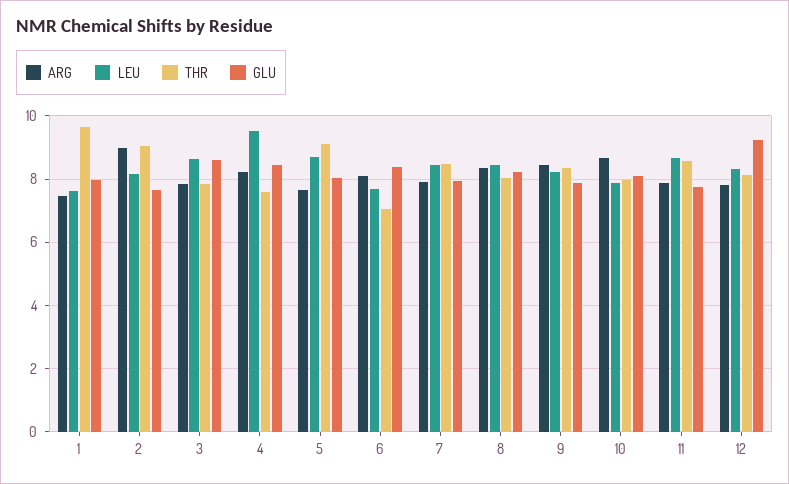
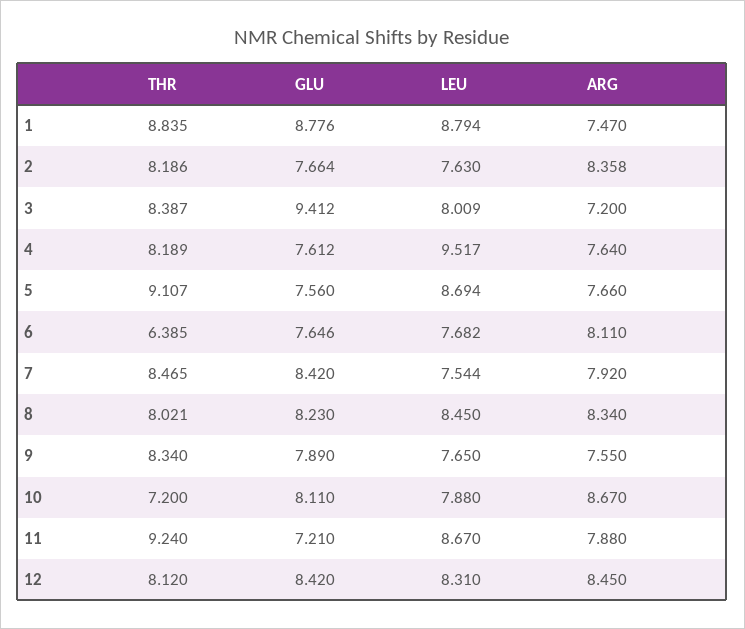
LEU, 1: 7.6 -> 8.794
THR, 1: 9.6 -> 8.835
GLU, 1: 8 -> 8.776
ARG, 2: 9 -> 8.358
LEU, 2: 8.2 -> 7.63
THR, 2: 9 -> 8.186
ARG, 3: 7.8 -> 7.2
LEU, 3: 8.6 -> 8.009
THR, 3: 7.8 -> 8.387
GLU, 3: 8.6 -> 9.412
ARG, 4: 8.2 -> 7.64
THR, 4: 7.6 -> 8.189
GLU, 4: 8.4 -> 7.612
GLU, 5: 8 -> 7.56
THR, 6: 7 -> 6.385
GLU, 6: 8.4 -> 7.646
LEU, 7: 8.4 -> 7.544
GLU, 7: 8 -> 8.42
ARG, 9: 8.4 -> 7.55
LEU, 9: 8.2 -> 7.65
THR, 10: 8 -> 7.2
THR, 11: 8.6 -> 9.24
GLU, 11: 7.8 -> 7.21
ARG, 12: 7.8 -> 8.45
GLU, 12: 9.2 -> 8.42

